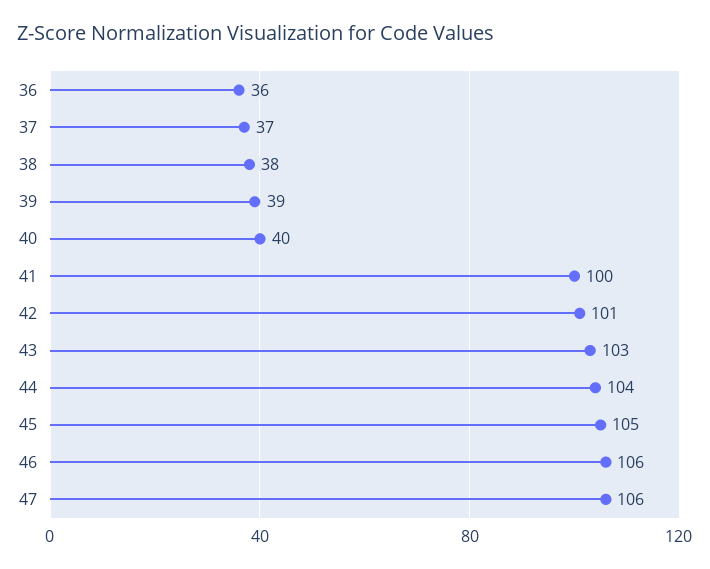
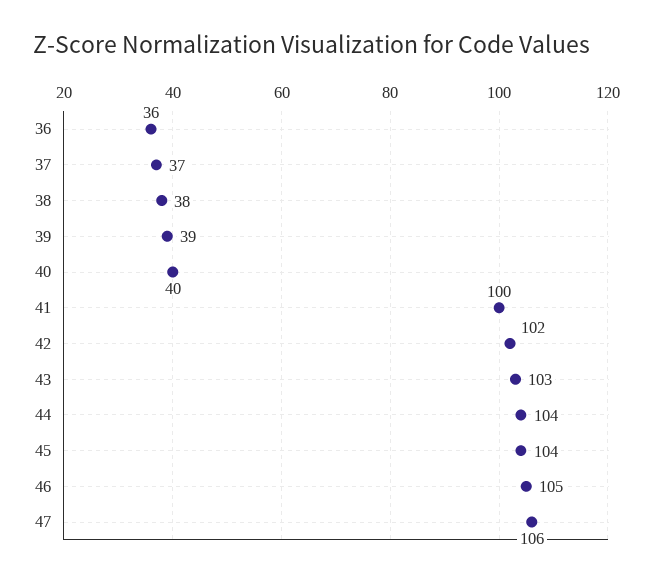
42: 101 -> 102
45: 105 -> 104
46: 106 -> 105

